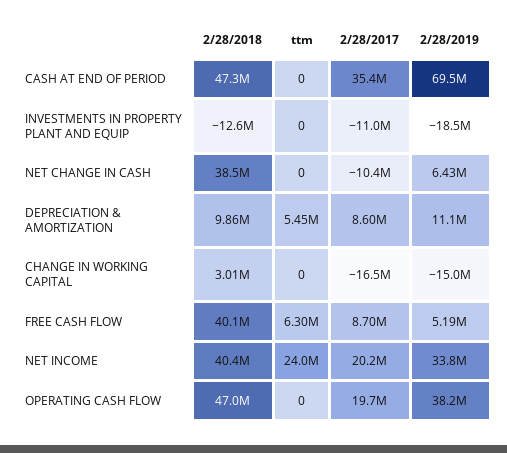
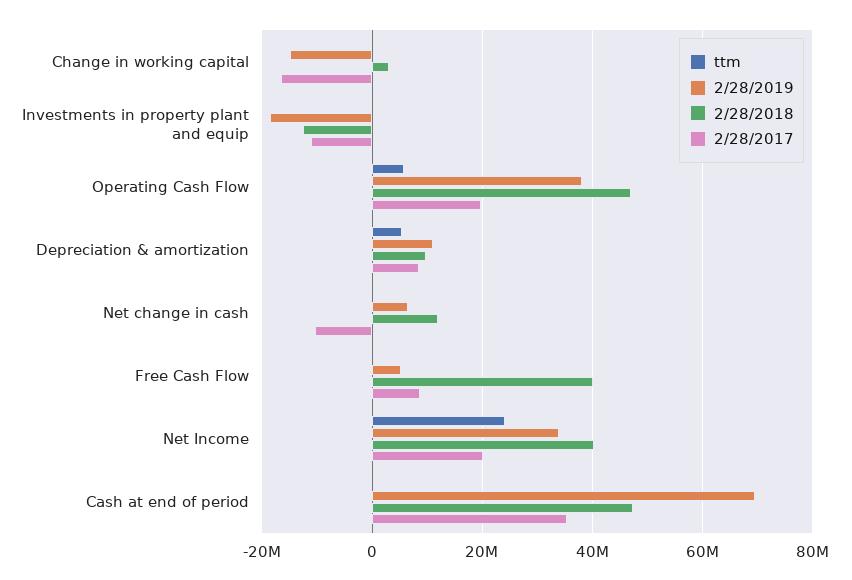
2/28/2018, NET CHANGE IN CASH: 38500000 -> 12000000
ttm, FREE CASH FLOW: 6300000 -> 0
ttm, OPERATING CASH FLOW: 0 -> 6000000

